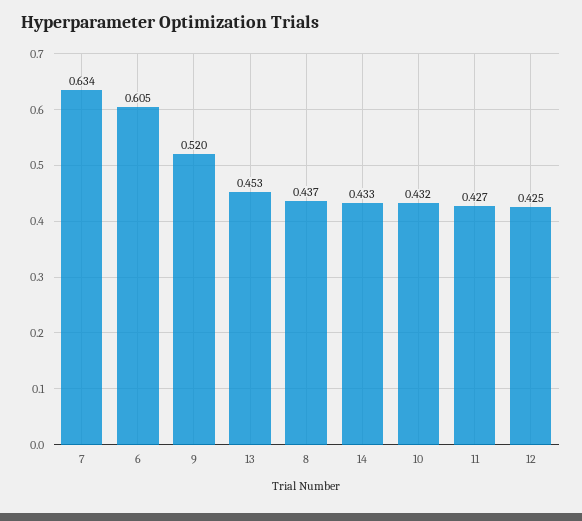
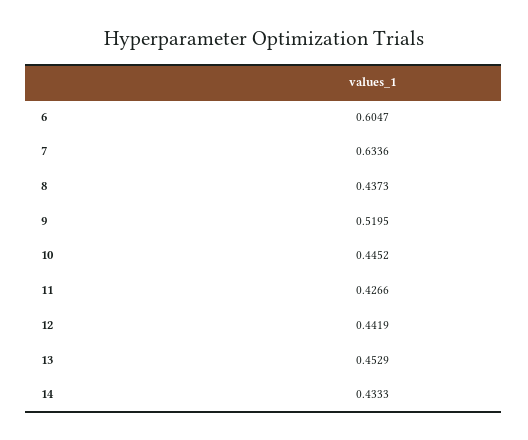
10: 0.432 -> 0.4452
12: 0.425 -> 0.4419

